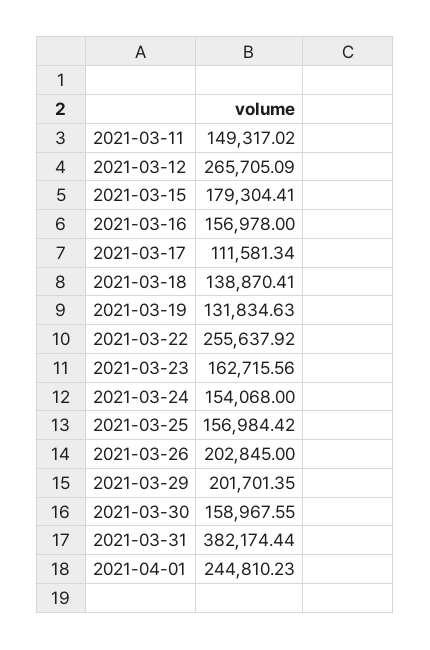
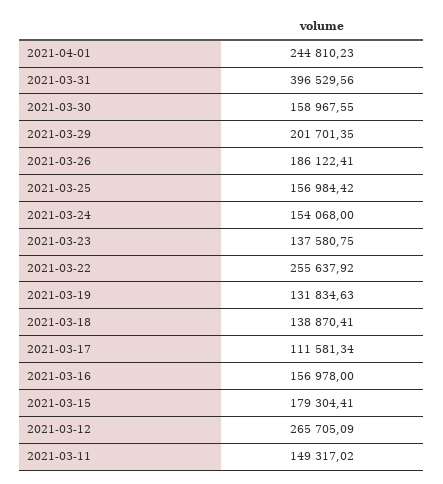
2021-03-23: 162715.56 -> 137580.75
2021-03-26: 202845 -> 186122.41
2021-03-31: 382174.44 -> 396529.56

